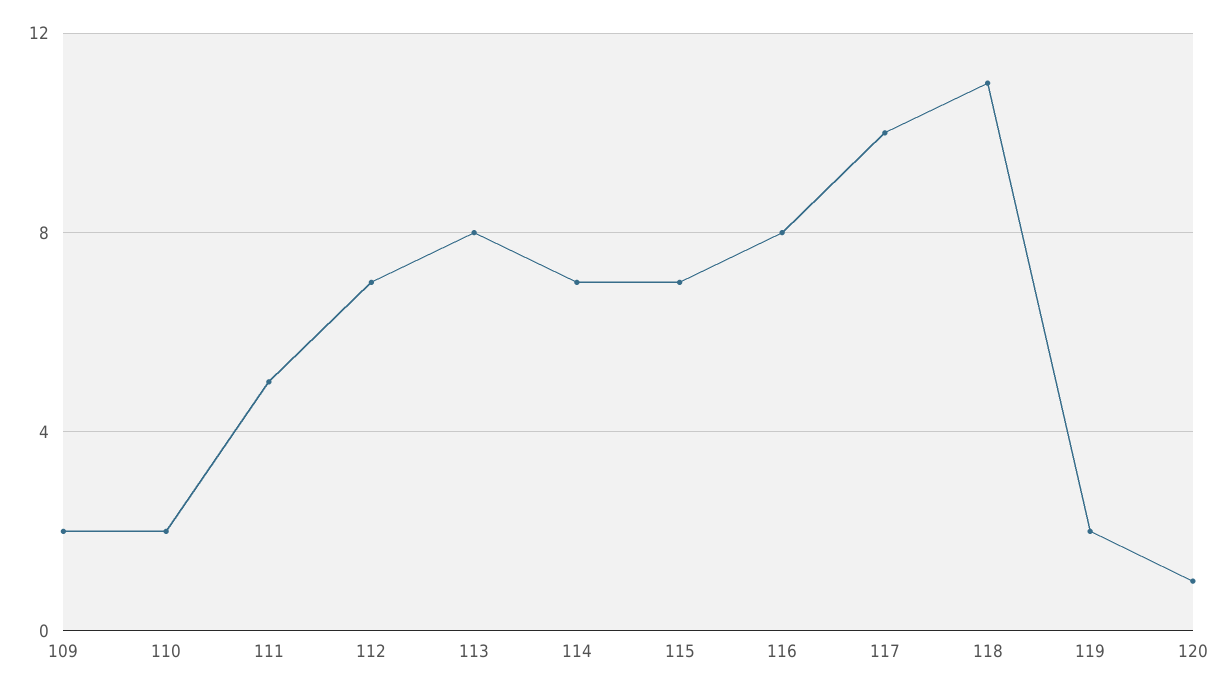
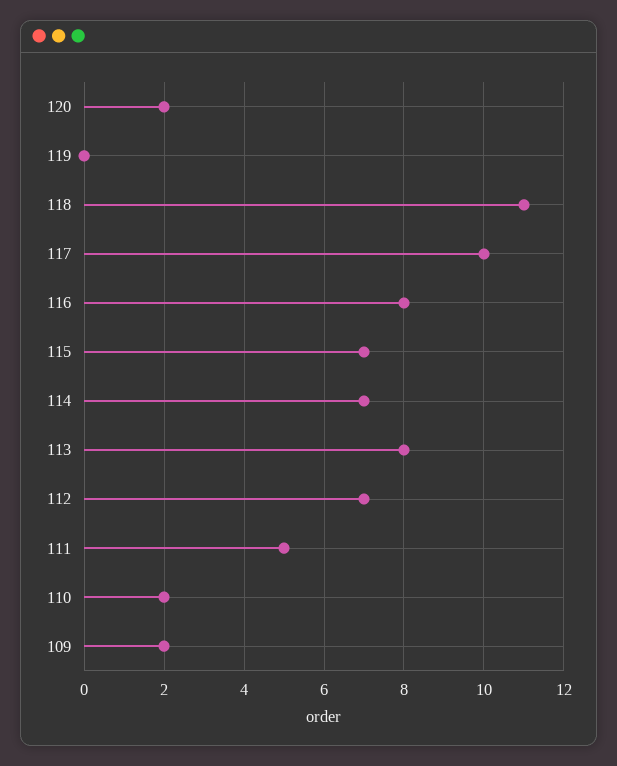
119: 2 -> 0
120: 1 -> 2

